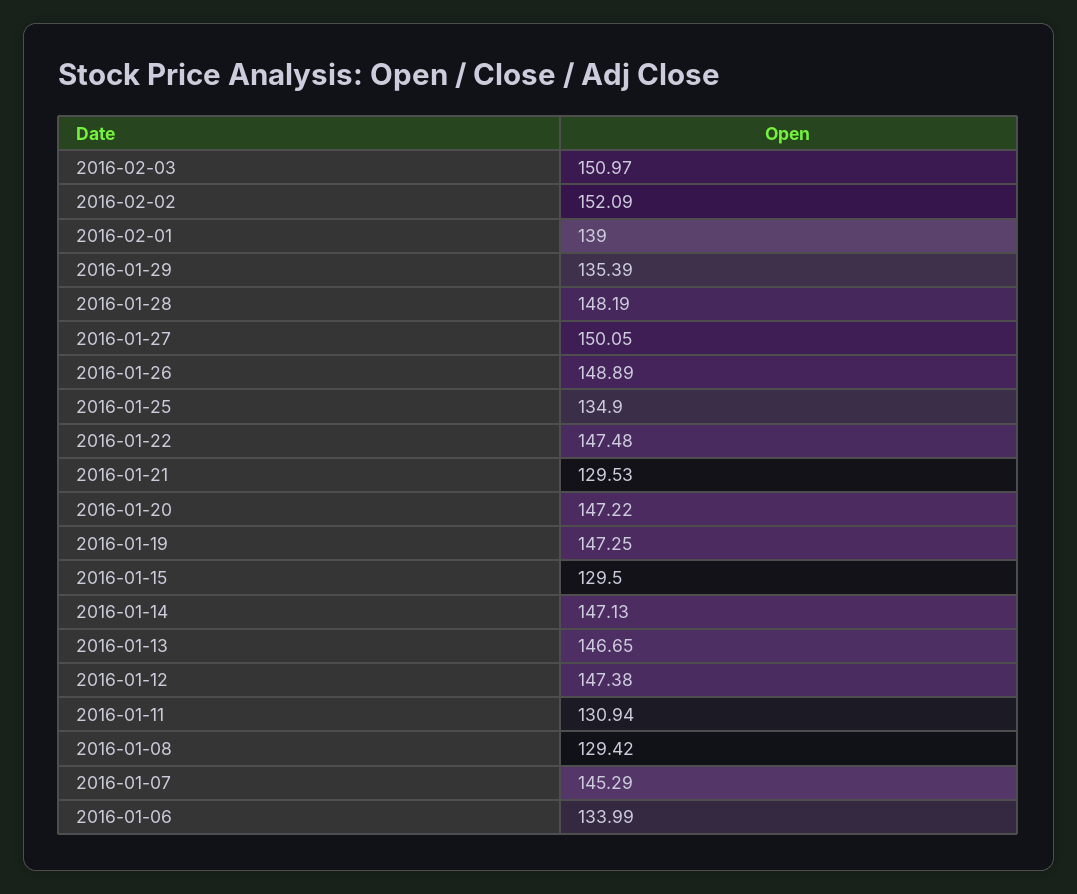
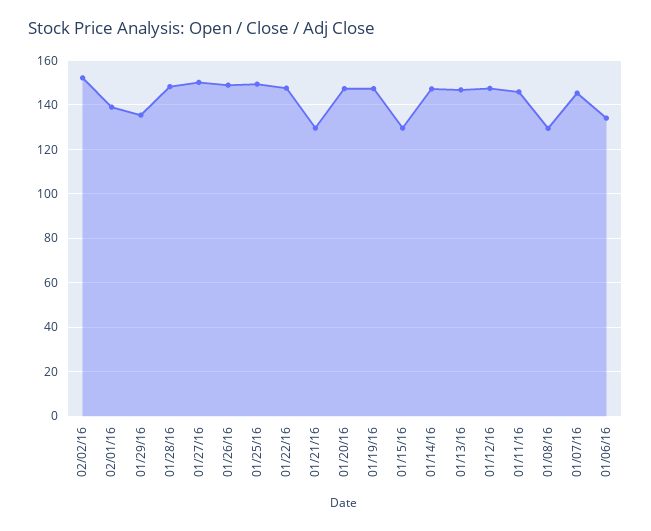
2016-02-03: 150.97 -> none
2016-01-25: 134.9 -> 150
2016-01-11: 130.94 -> 145

